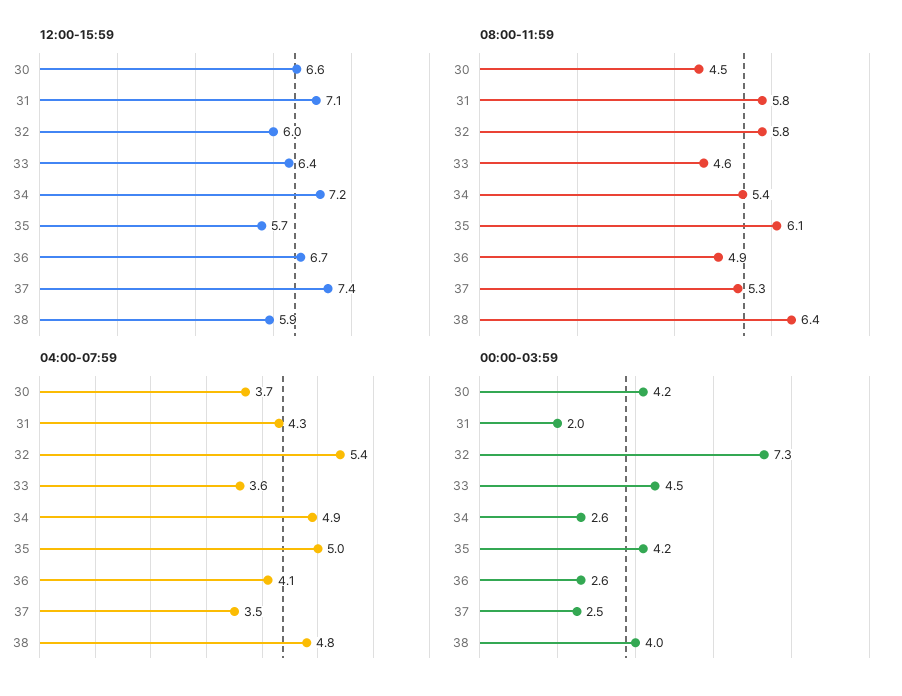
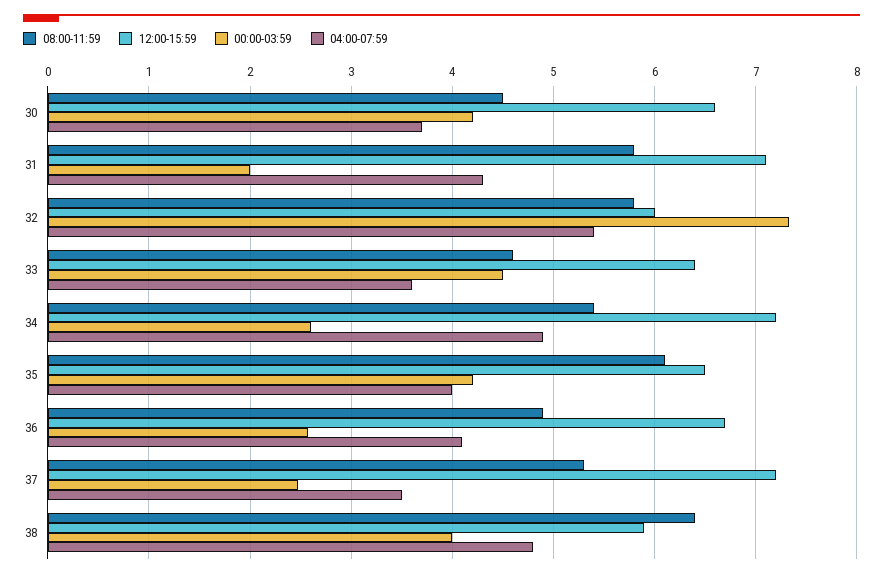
12:00-15:59, 35: 5.7 -> 6.5
12:00-15:59, 37: 7.4 -> 7.2
04:00-07:59, 35: 5 -> 4

